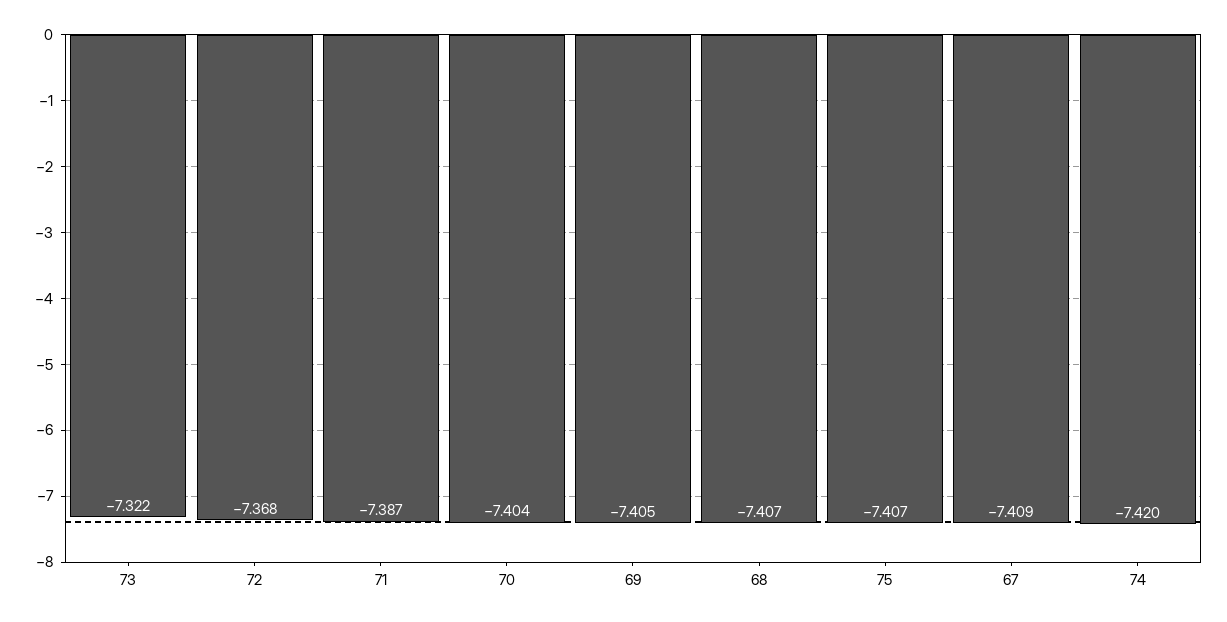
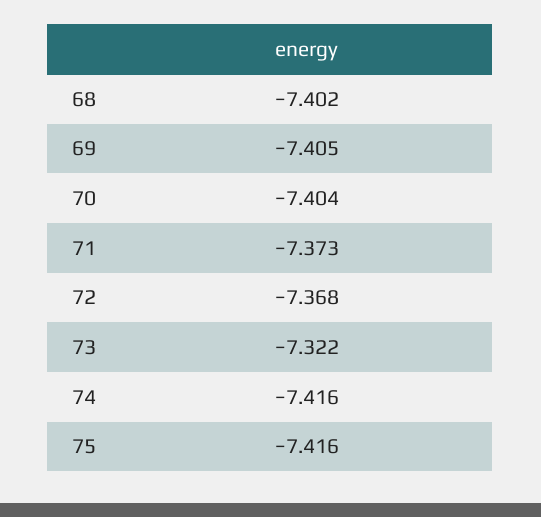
71: -7.387 -> -7.373
68: -7.407 -> -7.402
75: -7.407 -> -7.416
67: -7.409 -> none
74: -7.42 -> -7.416

